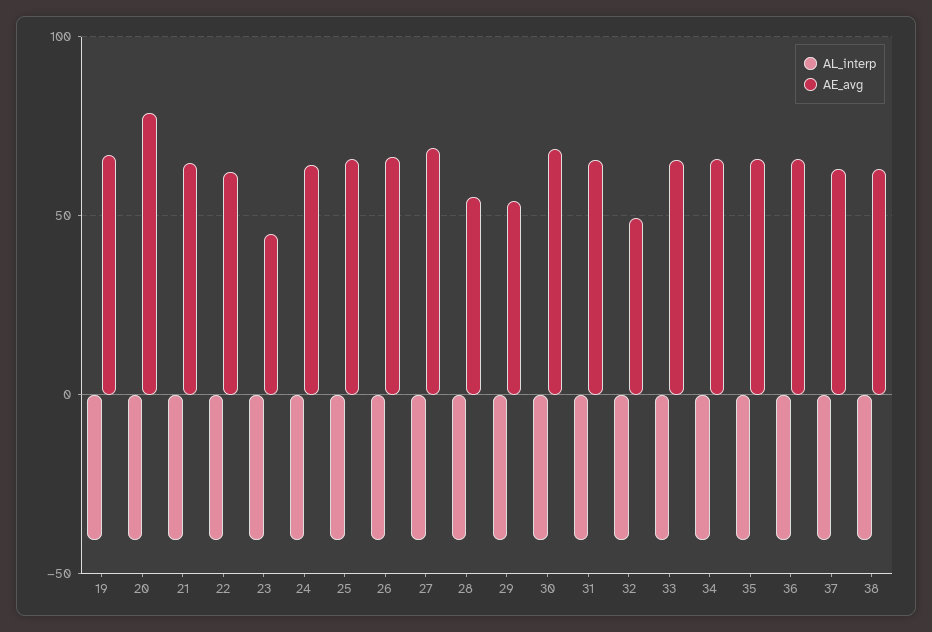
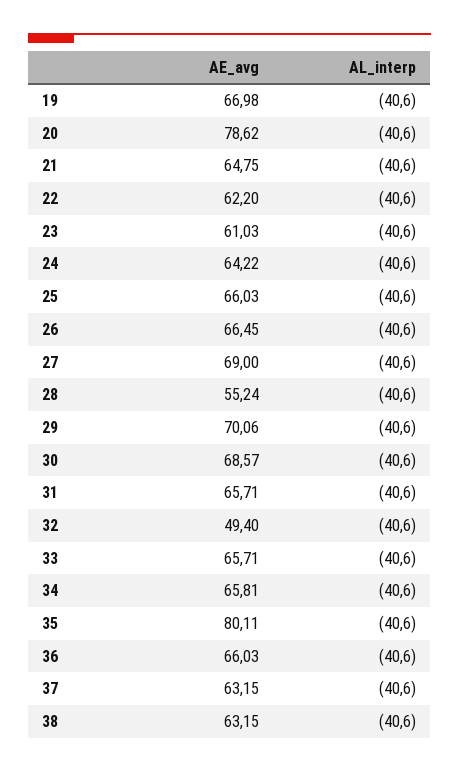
AE_avg, 23: 45 -> 61.03
AE_avg, 29: 55 -> 70.06
AE_avg, 35: 65 -> 80.11

